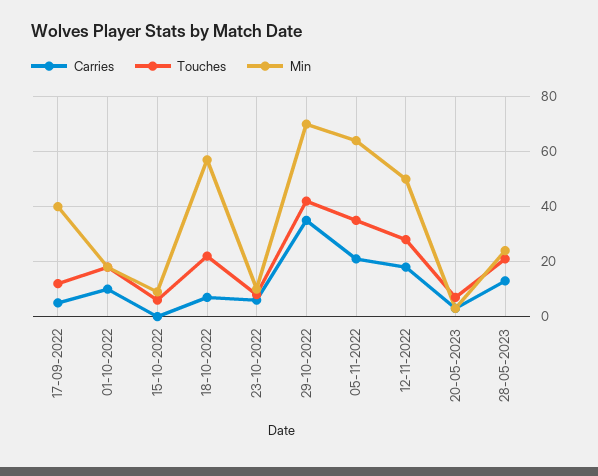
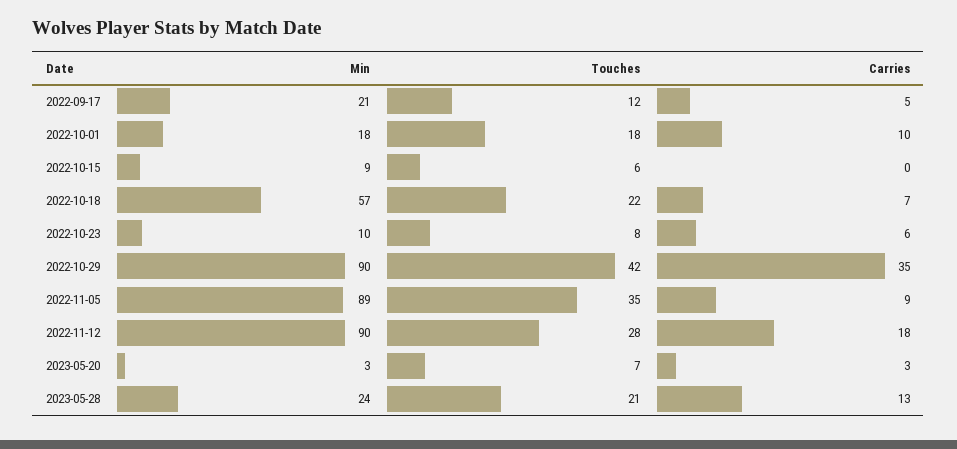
Min, 17-09-2022: 40 -> 21
Min, 29-10-2022: 70 -> 90
Carries, 05-11-2022: 20 -> 9
Min, 05-11-2022: 65 -> 89
Min, 12-11-2022: 50 -> 90

